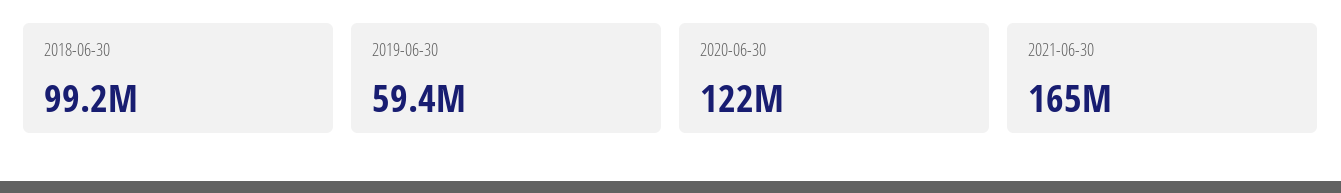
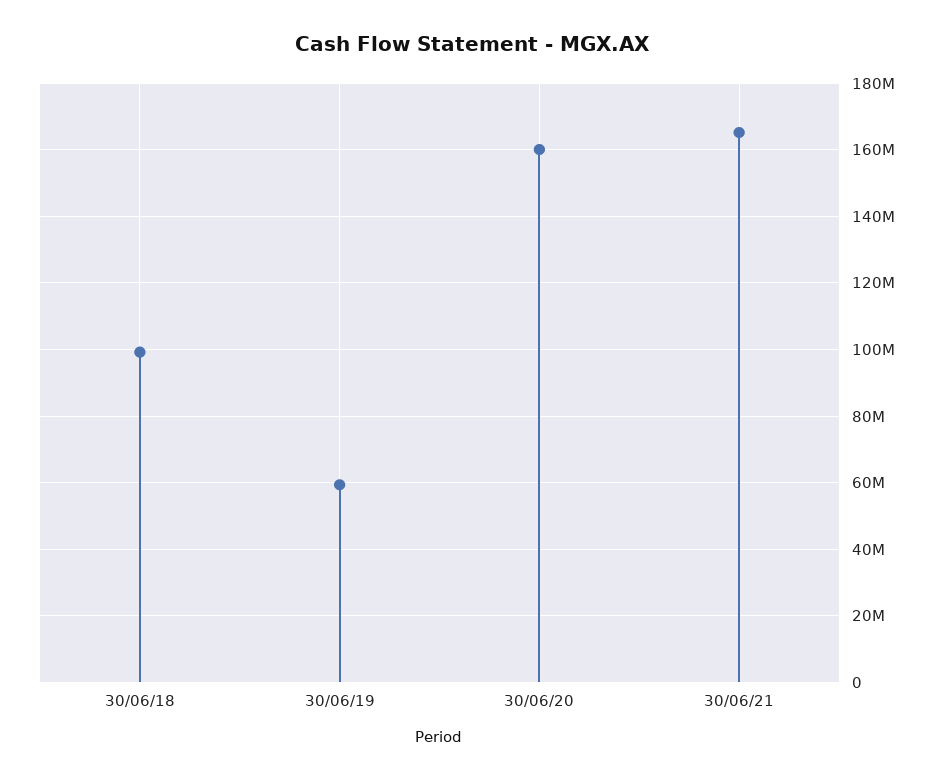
2020-06-30: 122000000 -> 160000000

